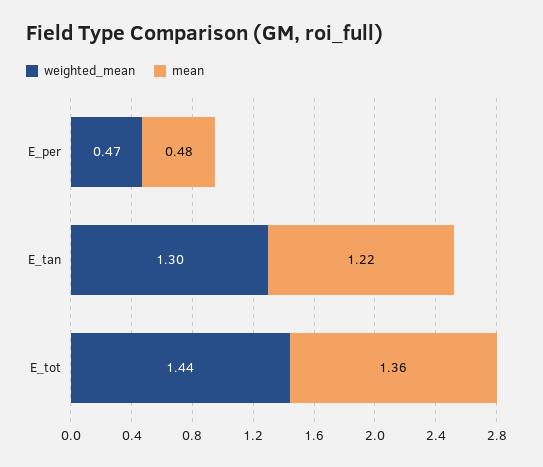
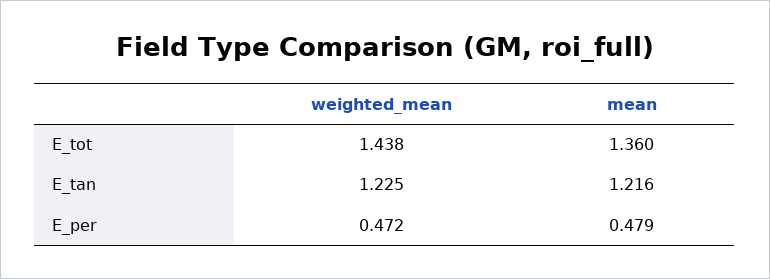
weighted_mean, E_tan: 1.3 -> 1.225

